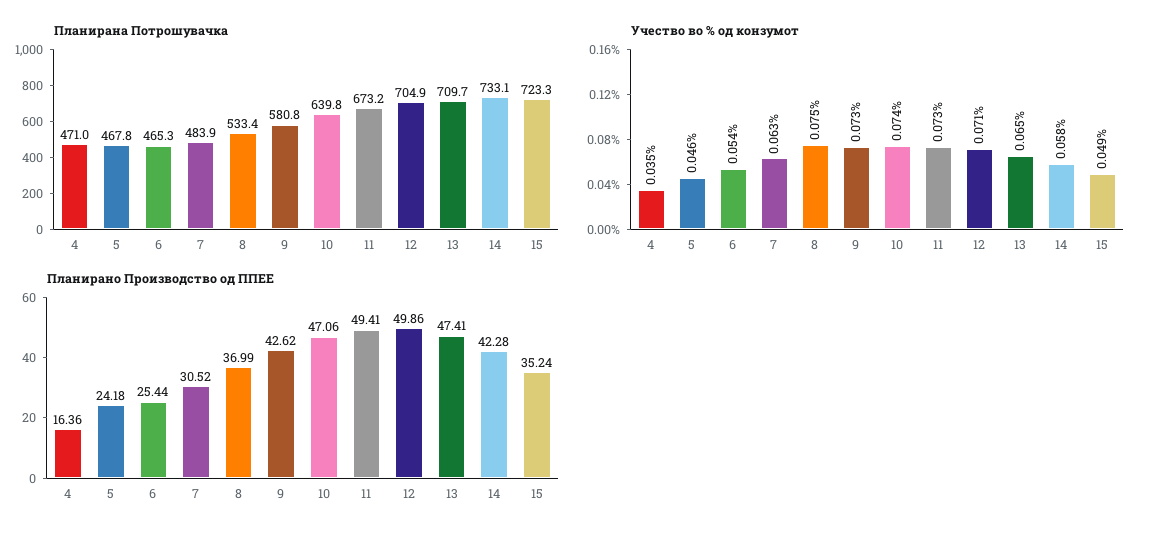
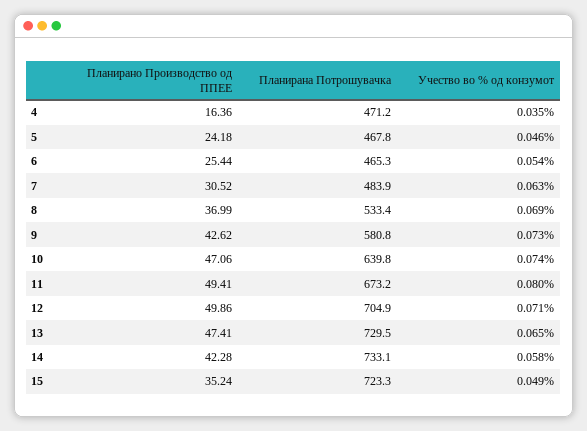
Планирана Потрошувачка, 4: 471 -> 471.2
Планирана Потрошувачка, 13: 709.7 -> 729.5
Учество во % од конзумот, 8: 0.075 -> 0.069
Учество во % од конзумот, 11: 0.073 -> 0.08

